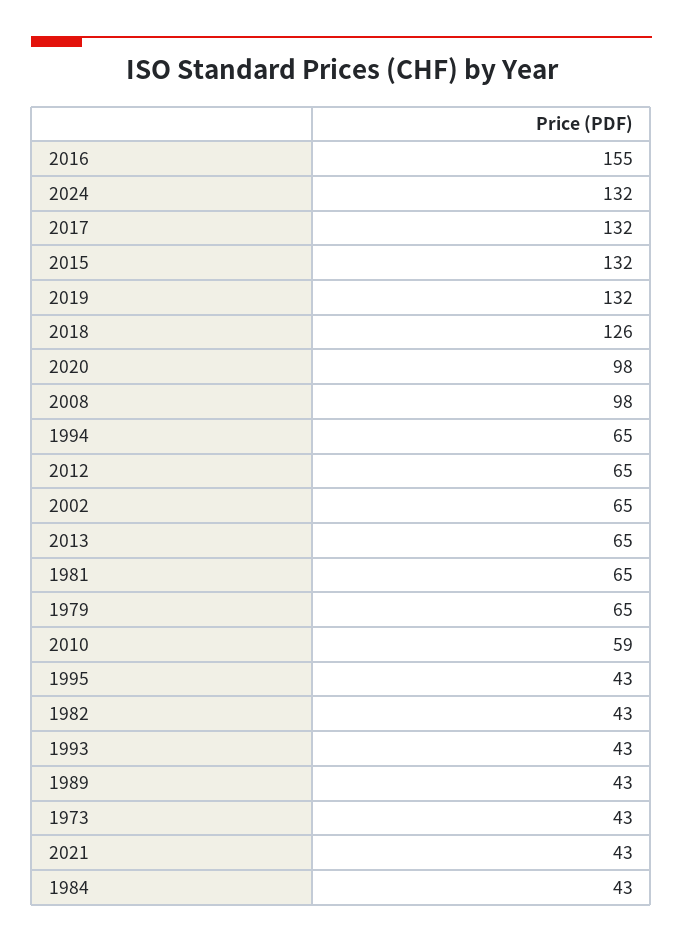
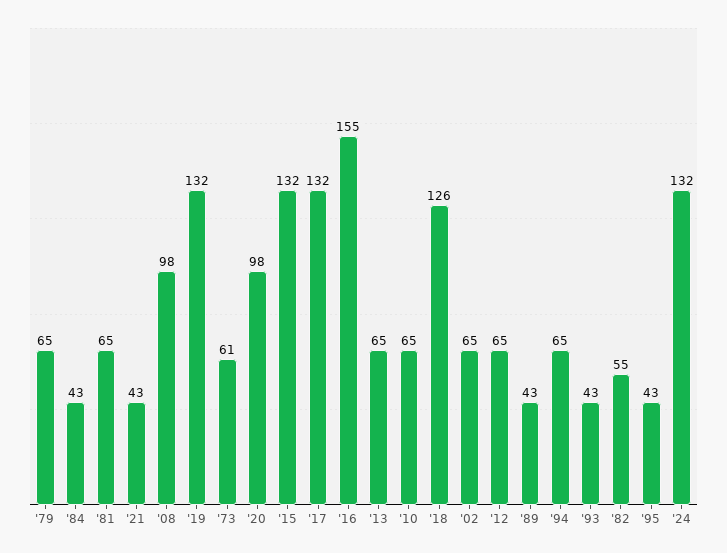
2010: 59 -> 65
1982: 43 -> 55
1973: 43 -> 61

